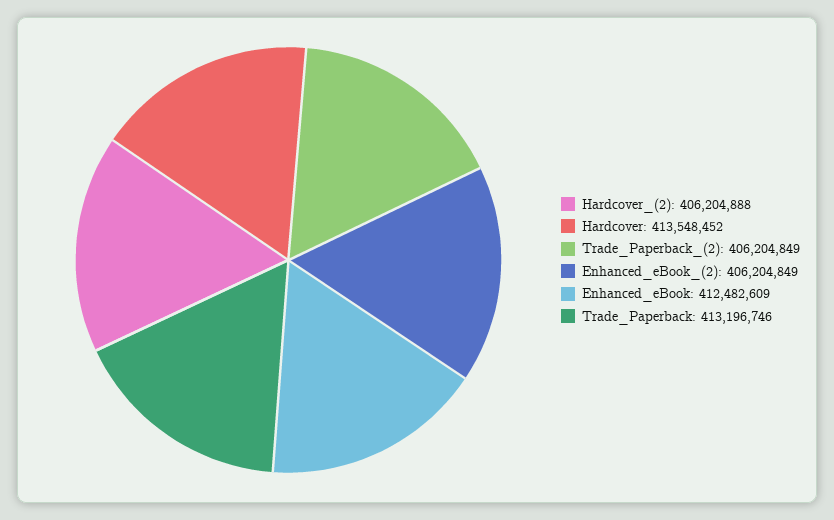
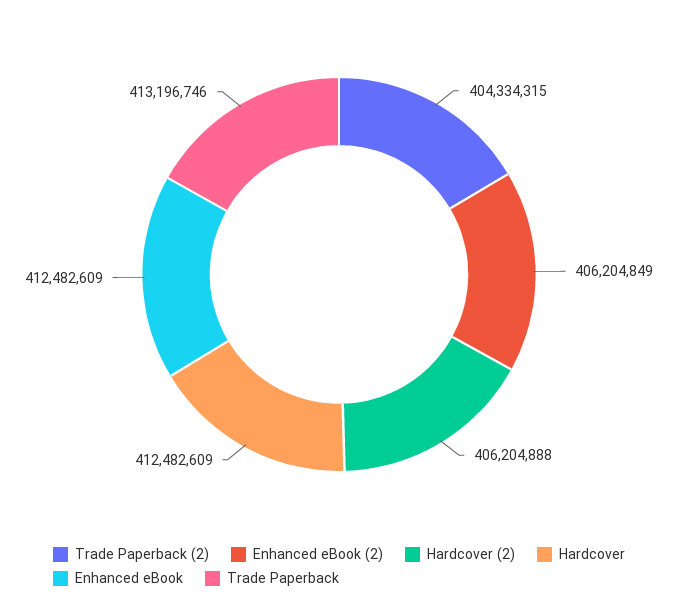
Hardcover: 413548452 -> 412482609
Trade_Paperback_(2): 406204849 -> 404334315

